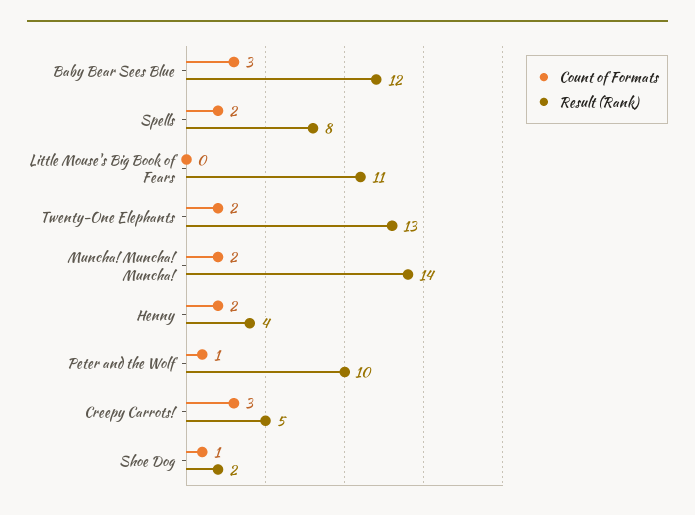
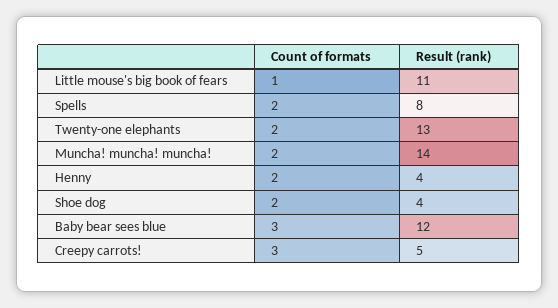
Count of Formats, Little Mouse's Big Book of Fears: 0 -> 1
Count of Formats, Peter and the Wolf: 1 -> none
Result (Rank), Peter and the Wolf: 10 -> none
Count of Formats, Shoe Dog: 1 -> 2
Result (Rank), Shoe Dog: 2 -> 4

